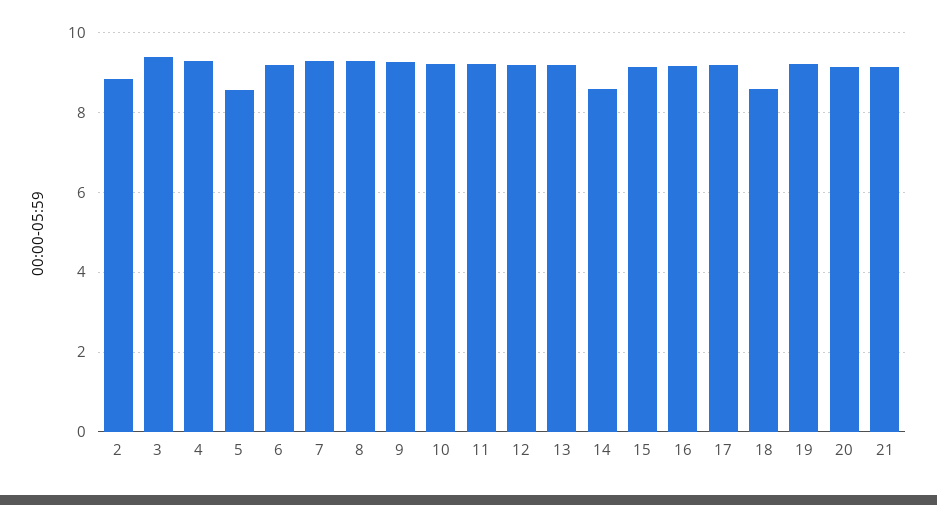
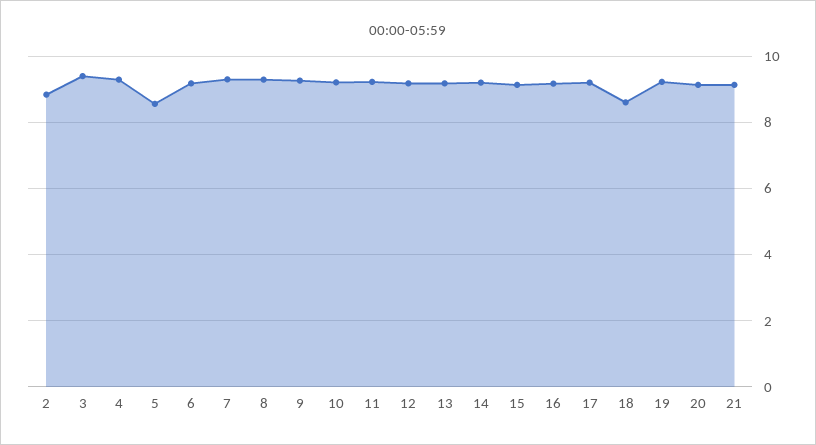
14: 8.6 -> 9.2

